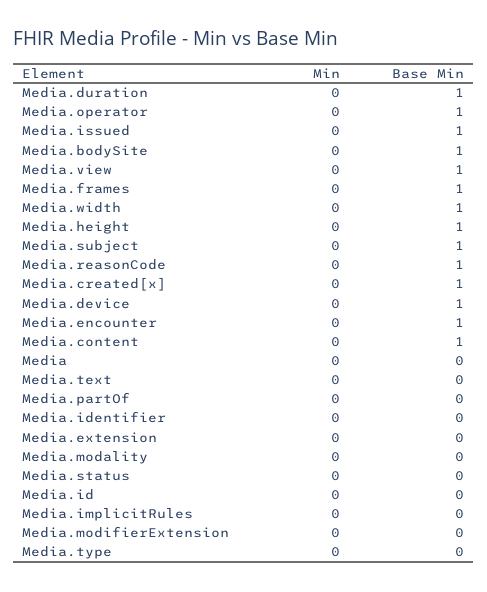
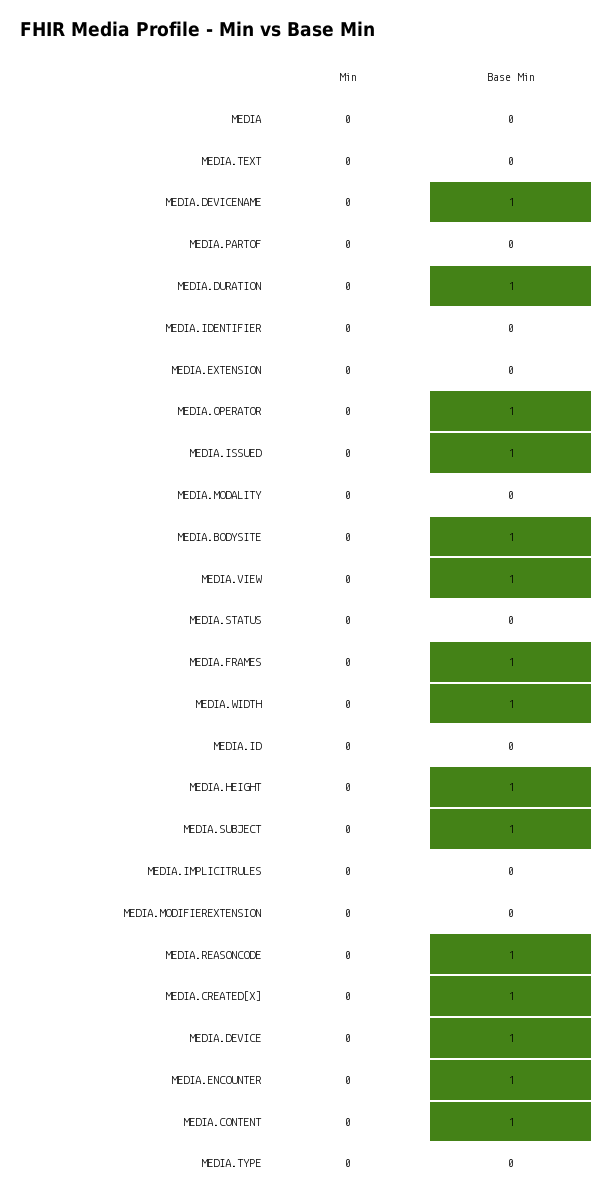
Min, MEDIA.DEVICENAME: none -> 0
Base Min, MEDIA.DEVICENAME: none -> 1

